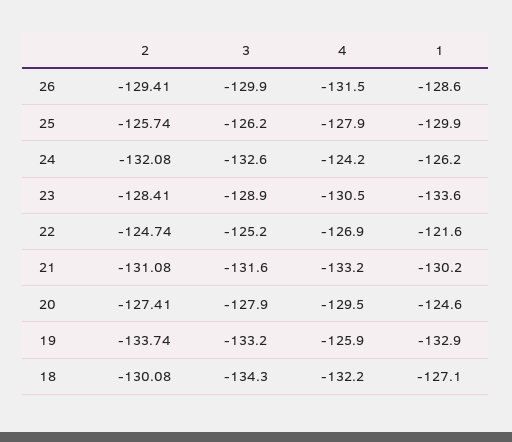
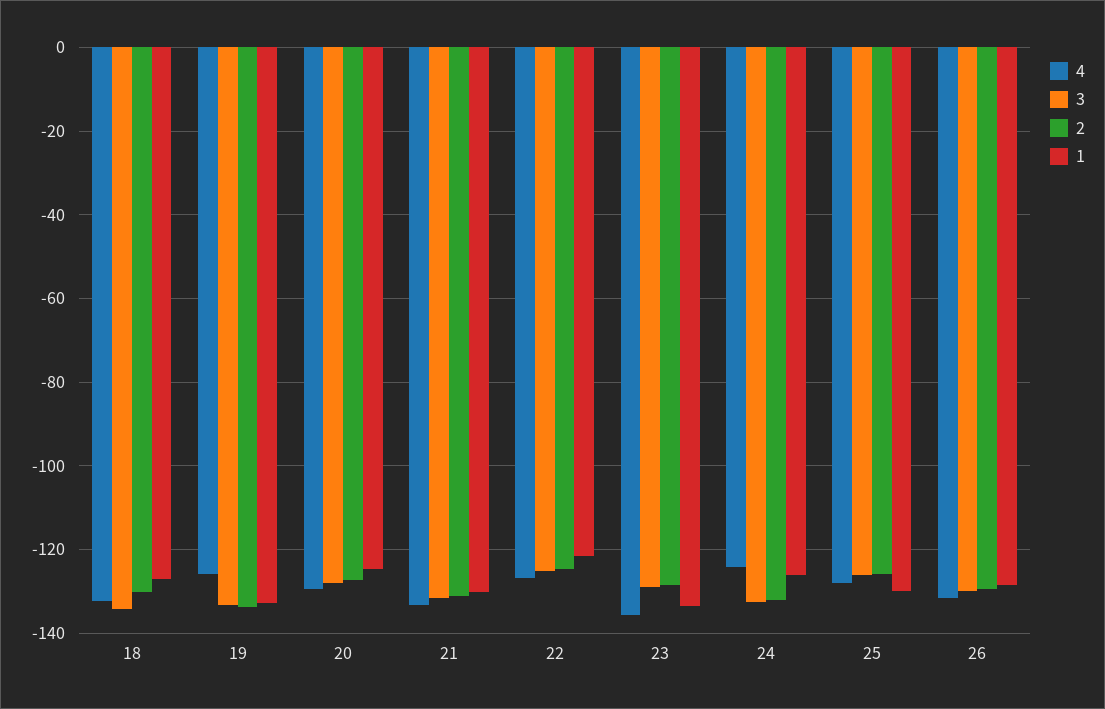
4, 23: -130.5 -> -136

